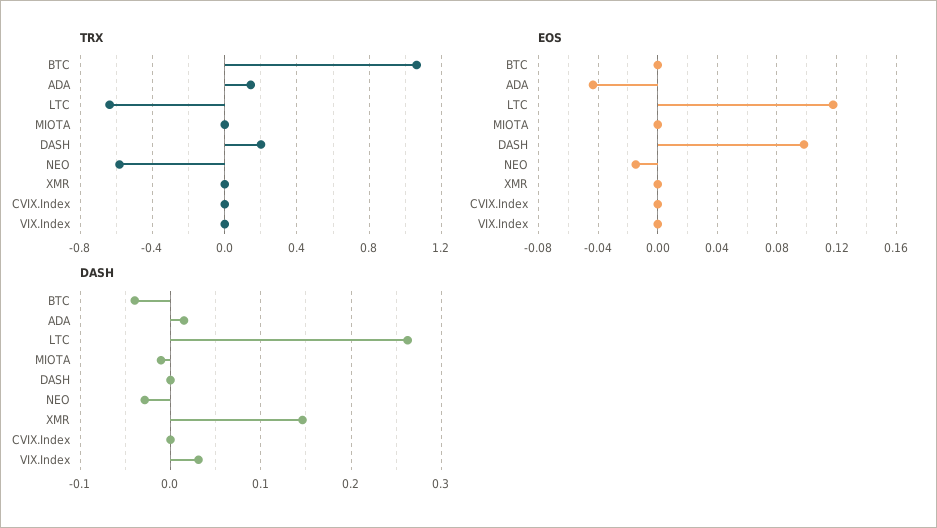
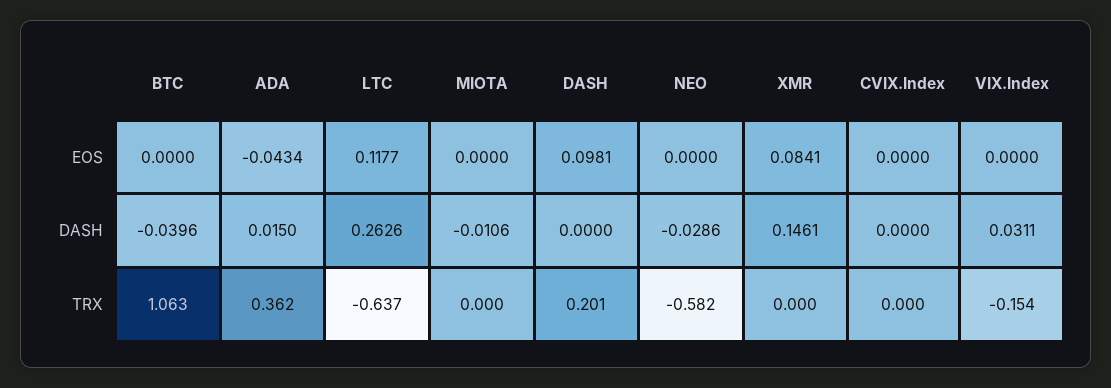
TRX, ADA: 0.15 -> 0.362
TRX, VIX.Index: 0 -> -0.154
EOS, NEO: -0.015 -> 0
EOS, XMR: 0 -> 0.0841

